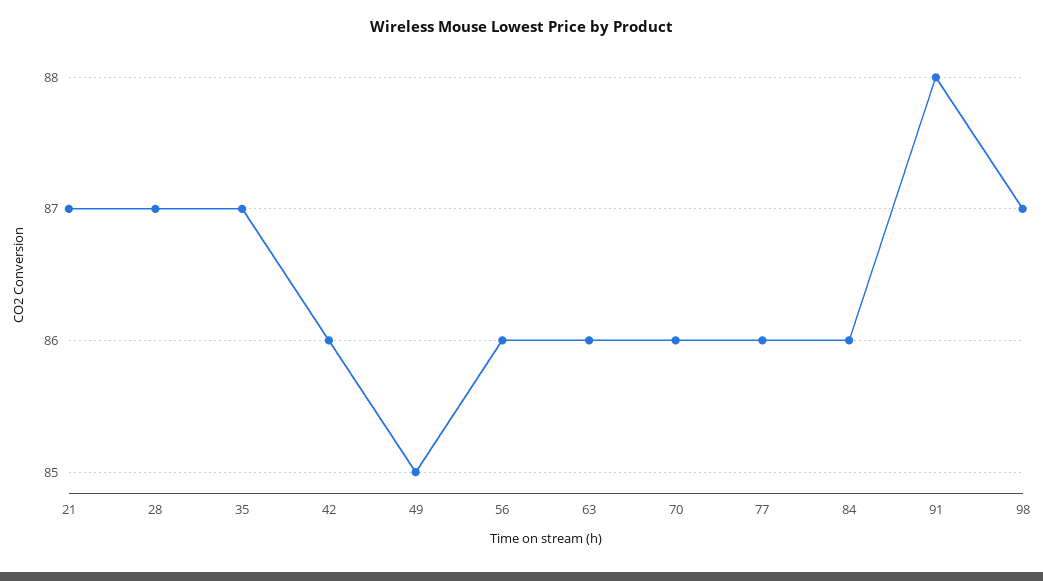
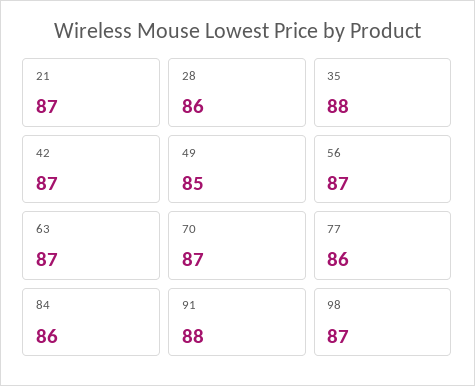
28: 87 -> 86
35: 87 -> 88
42: 86 -> 87
56: 86 -> 87
63: 86 -> 87
70: 86 -> 87

